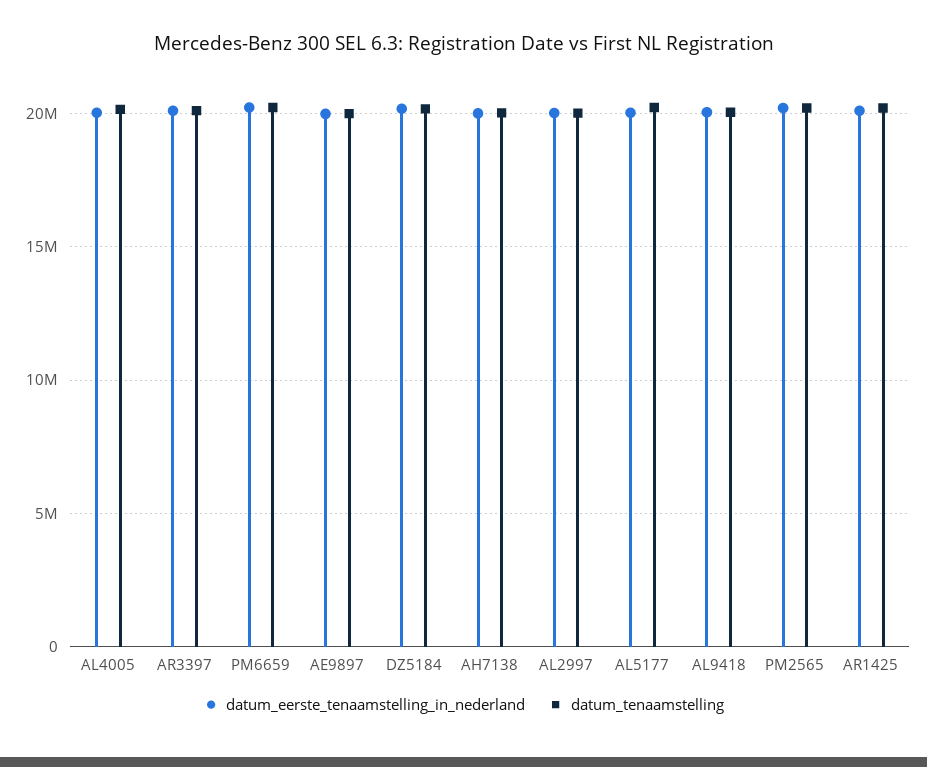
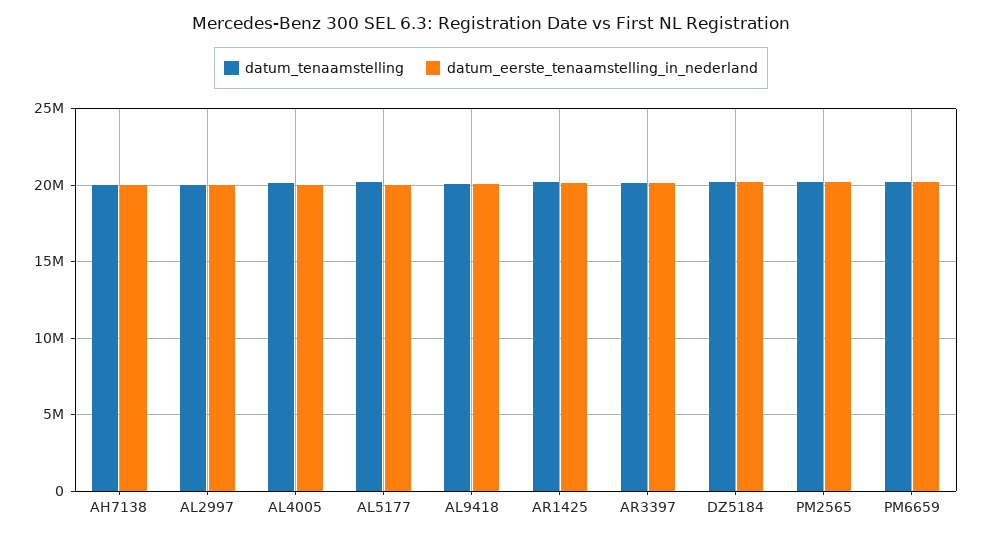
datum_eerste_tenaamstelling_in_nederland, AE9897: 20000000 -> none
datum_tenaamstelling, AE9897: 20000000 -> none

